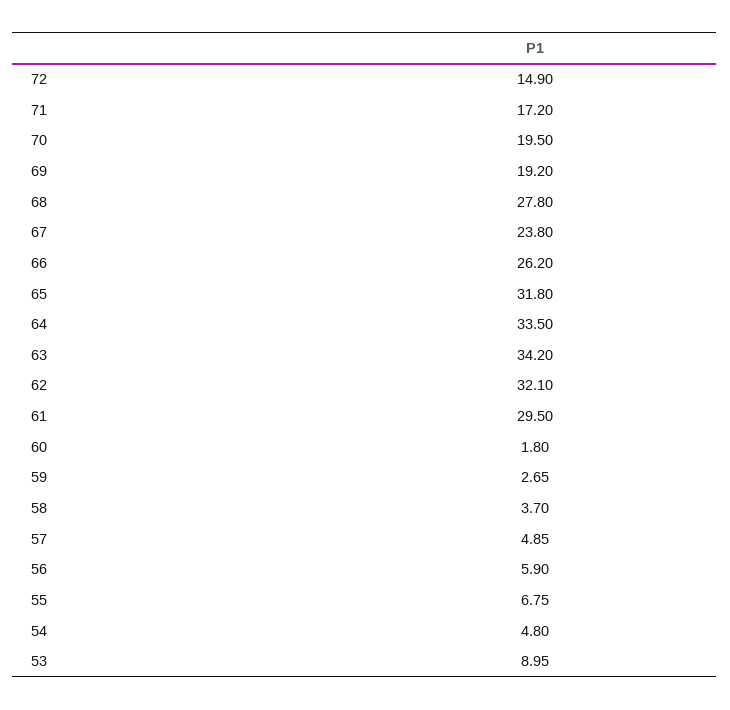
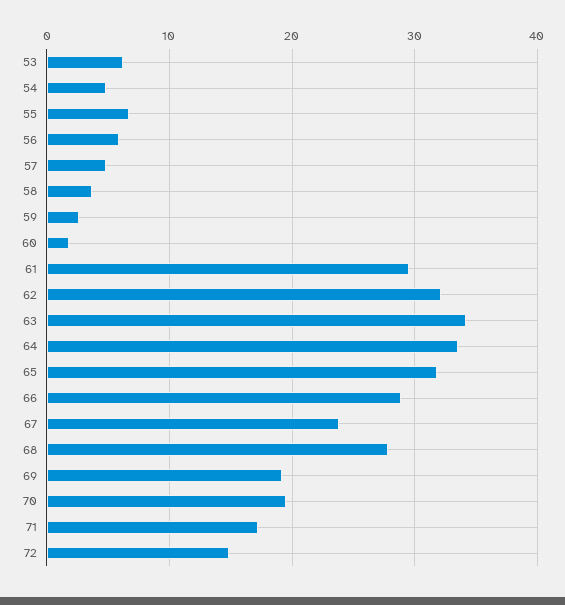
66: 26.2 -> 29
53: 8.95 -> 6

